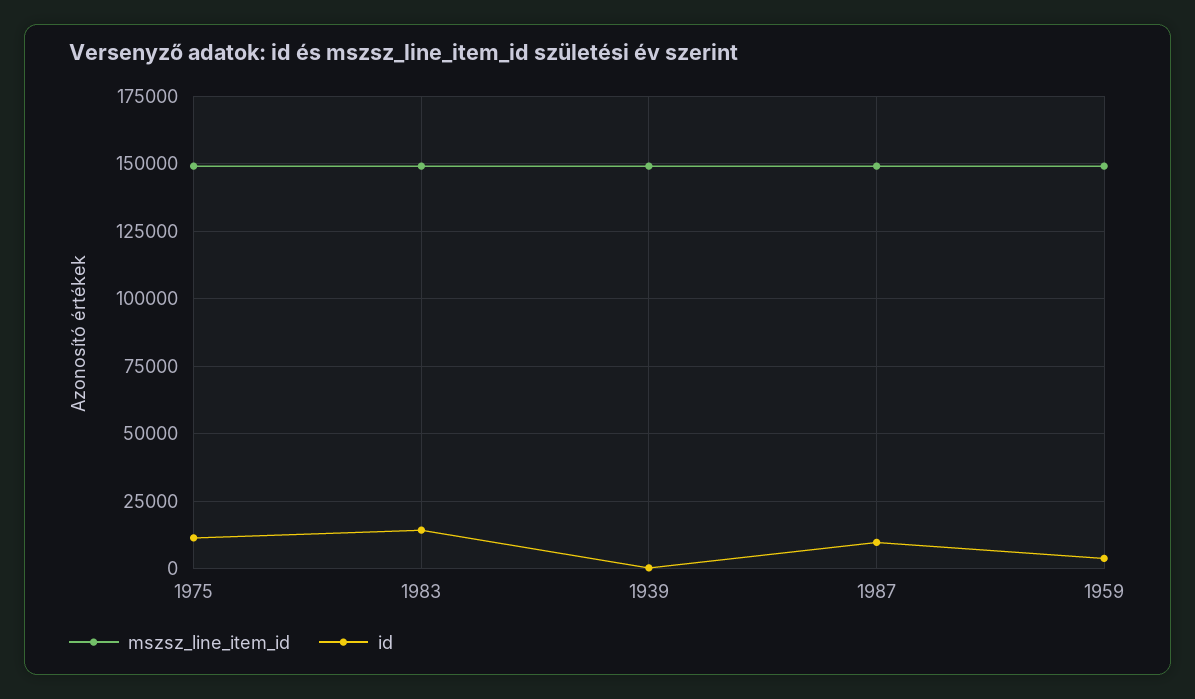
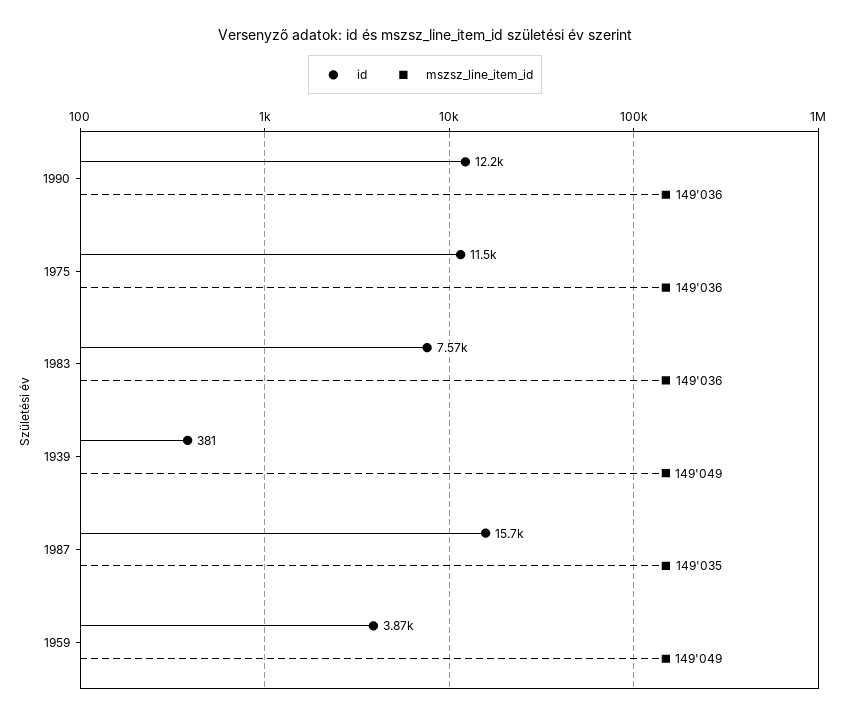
id, 1983: 15000 -> 7570
id, 1987: 10000 -> 15700
id, 1990: none -> 12200
mszsz_line_item_id, 1990: none -> 149036

